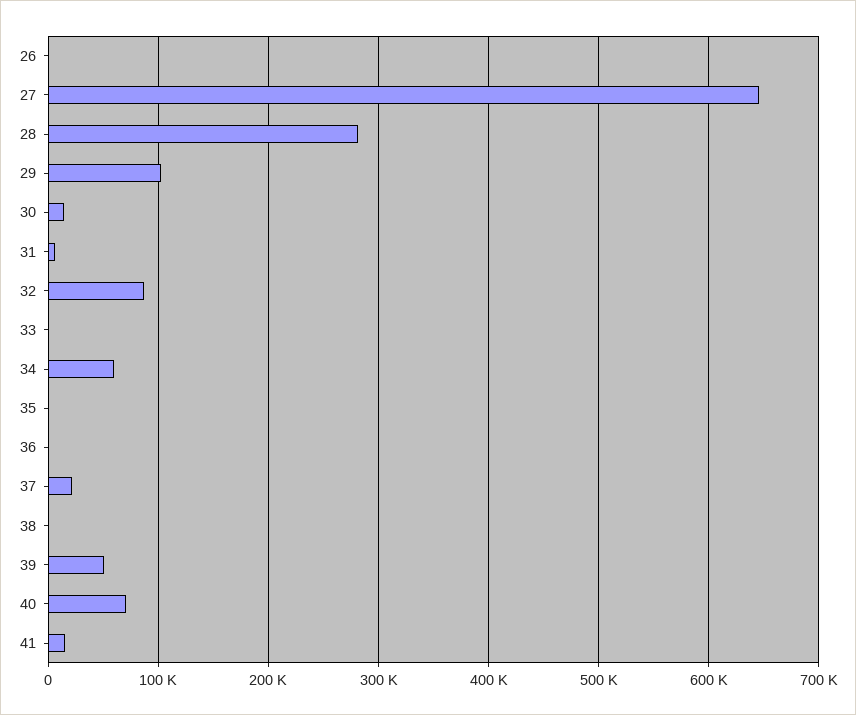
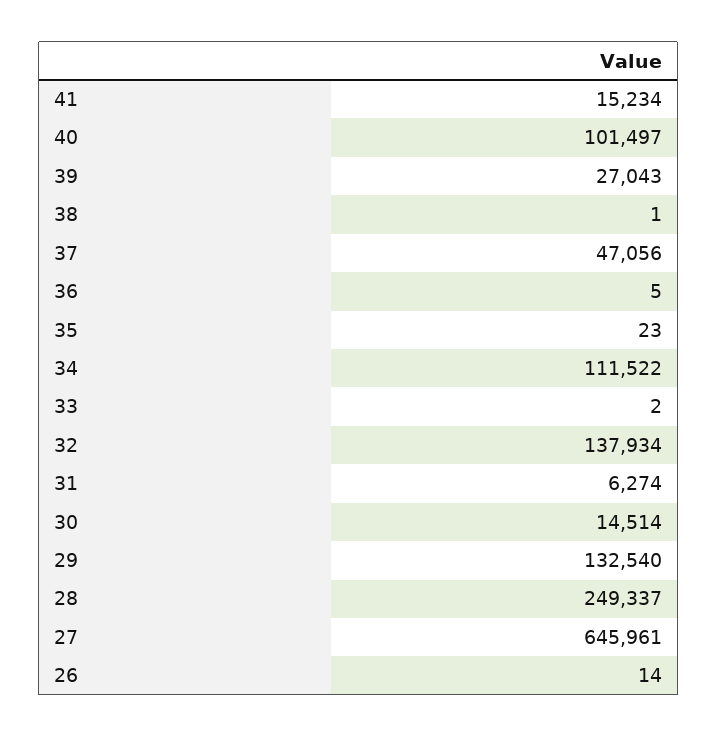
28: 280000 -> 249337
29: 100000 -> 132540
32: 90000 -> 137934
34: 60000 -> 111522
37: 20000 -> 47056
39: 50000 -> 27043
40: 70000 -> 101497

